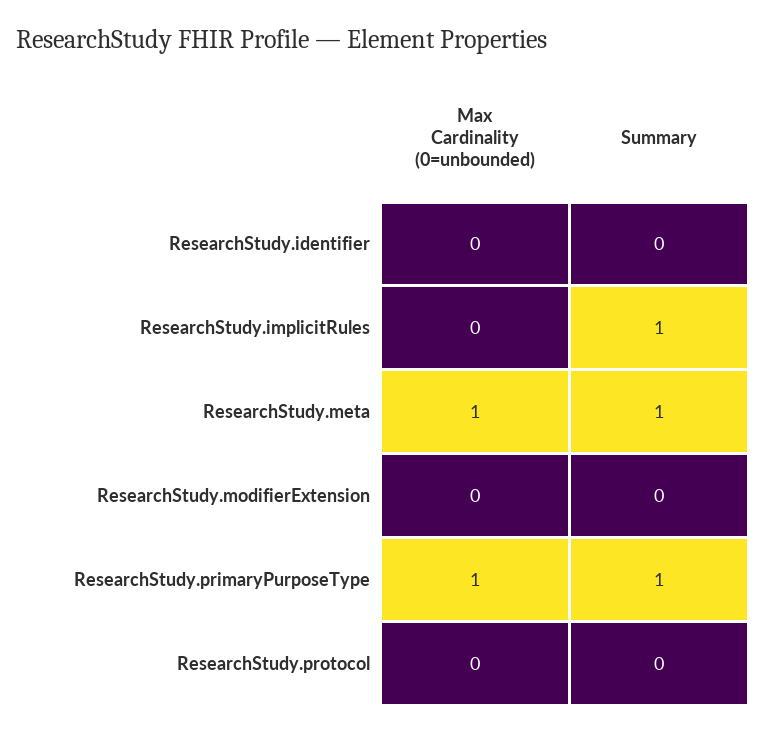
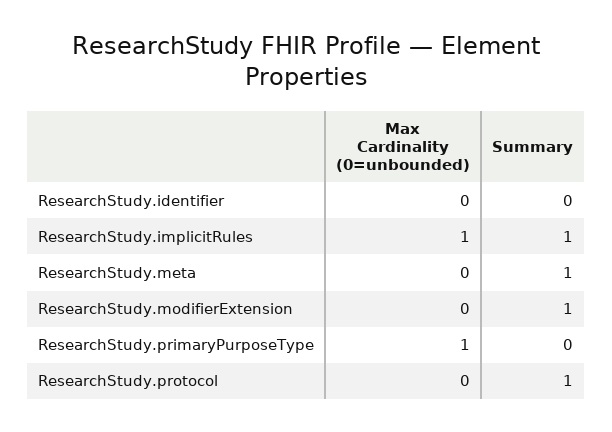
Max Cardinality (0=unbounded), ResearchStudy.implicitRules: 0 -> 1
Max Cardinality (0=unbounded), ResearchStudy.meta: 1 -> 0
Summary, ResearchStudy.modifierExtension: 0 -> 1
Summary, ResearchStudy.primaryPurposeType: 1 -> 0
Summary, ResearchStudy.protocol: 0 -> 1

